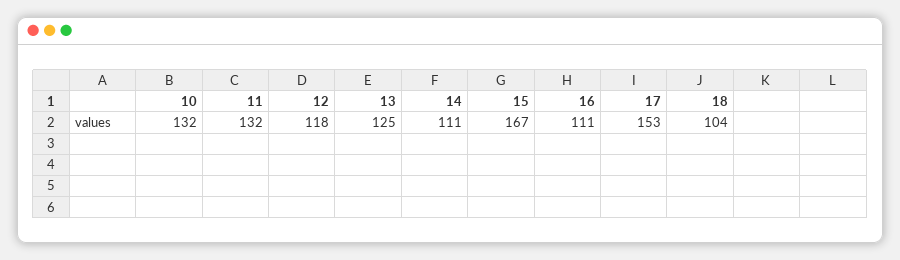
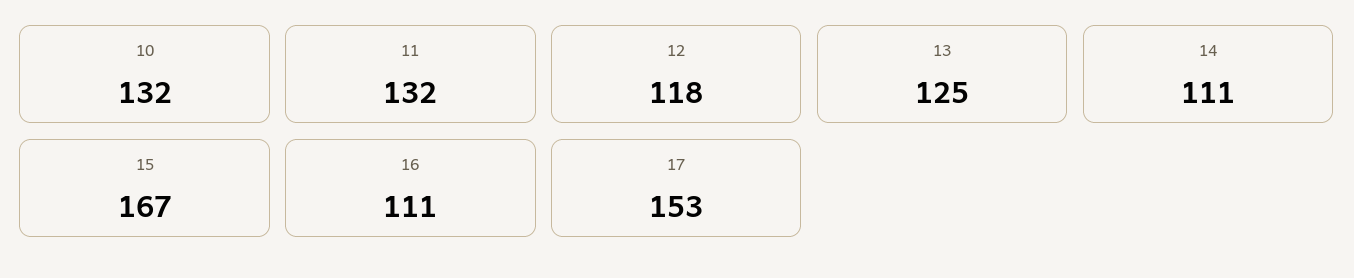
18: 104 -> none

